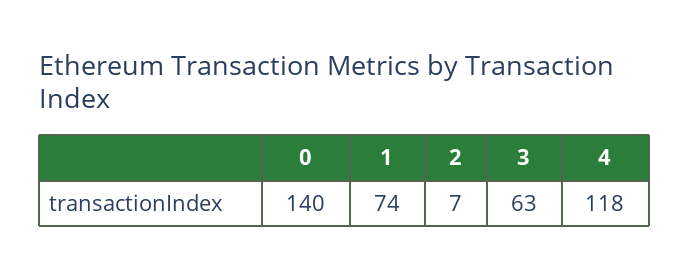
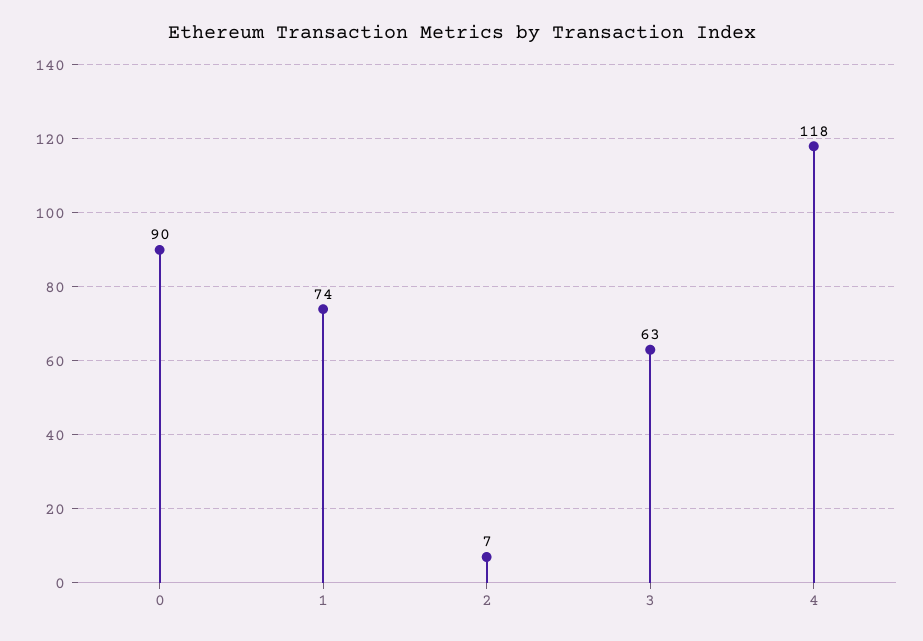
0: 140 -> 90

